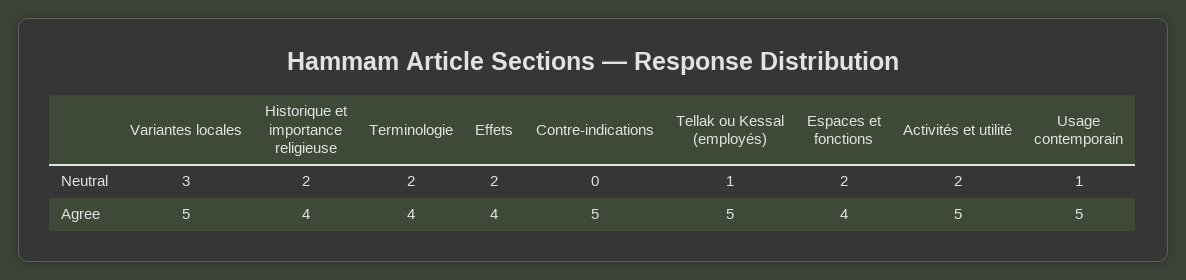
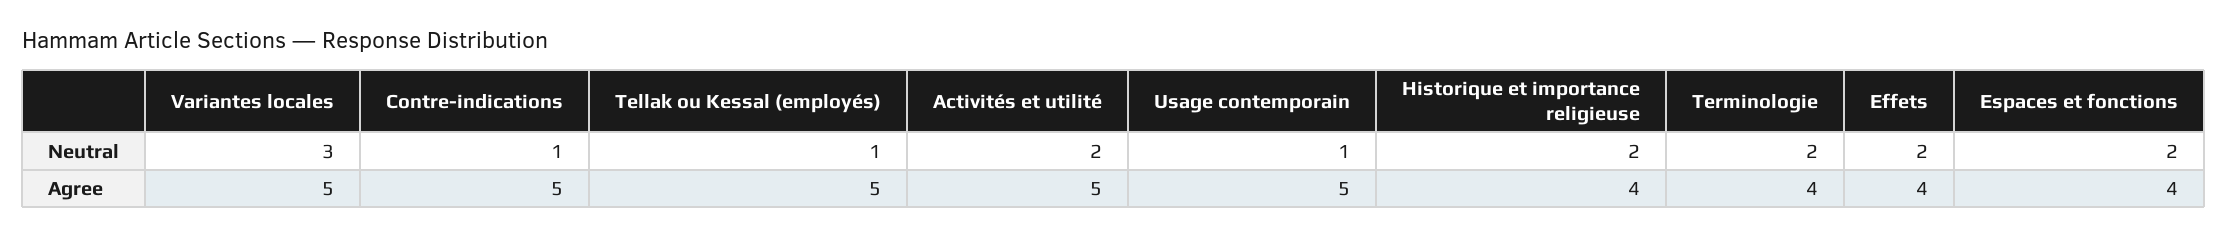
Contre-indications, Neutral: 0 -> 1

